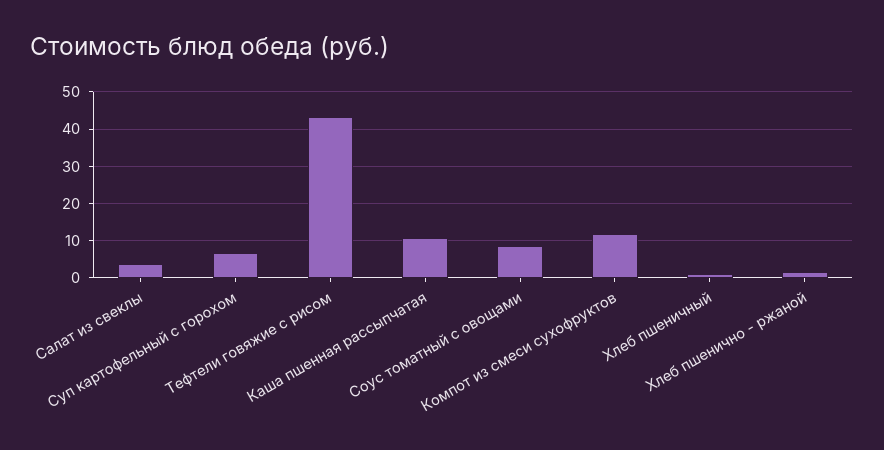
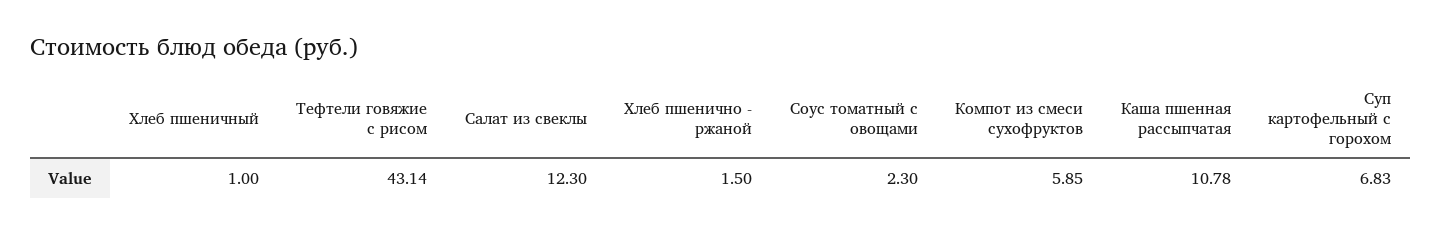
Салат из свеклы: 4 -> 12.3
Соус томатный с овощами: 8 -> 2.3
Компот из смеси сухофруктов: 12 -> 5.85

